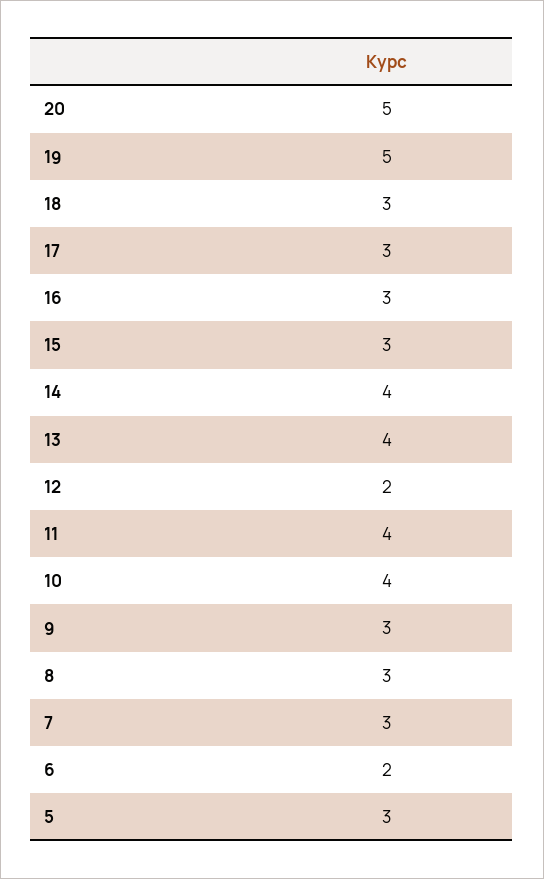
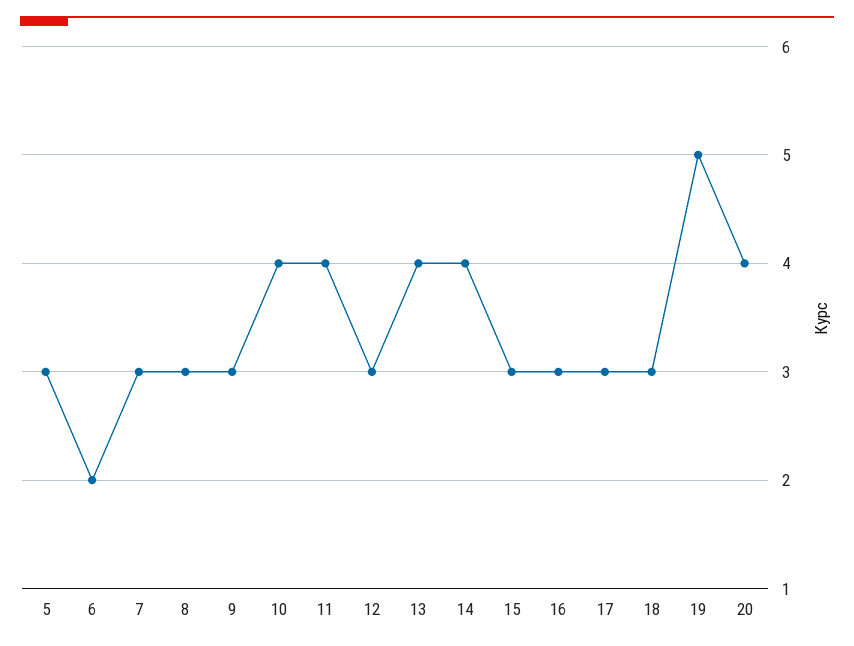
20: 5 -> 4
12: 2 -> 3

